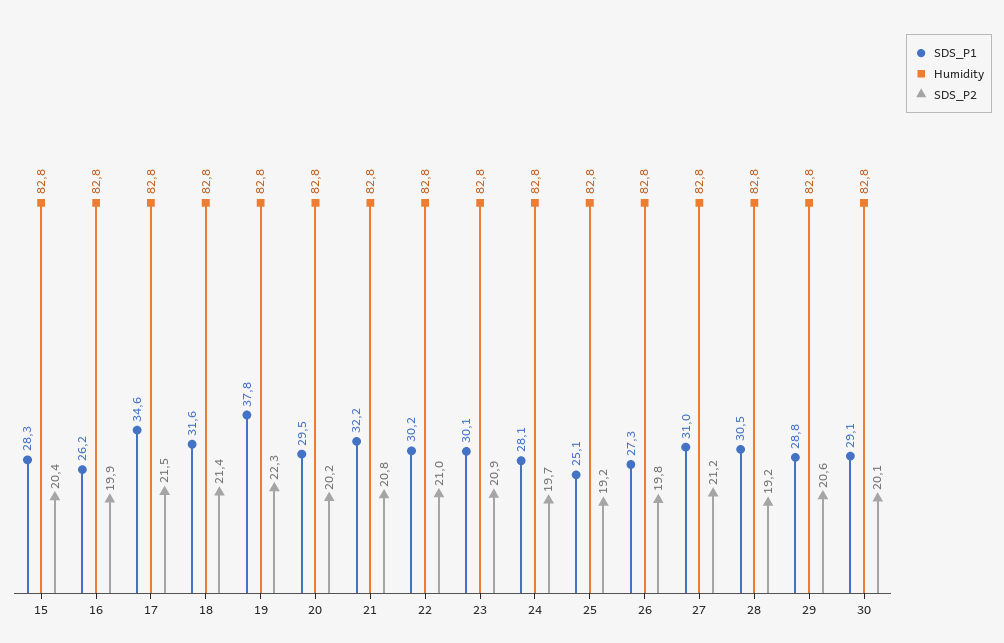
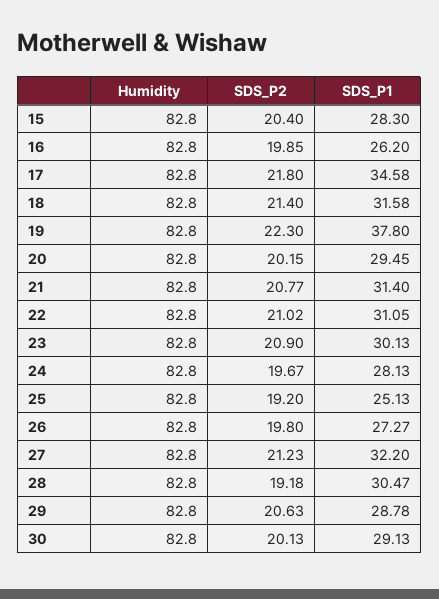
SDS_P2, 17: 21.5 -> 21.8
SDS_P1, 21: 32.2 -> 31.4
SDS_P1, 22: 30.2 -> 31.05
SDS_P1, 27: 31 -> 32.2

